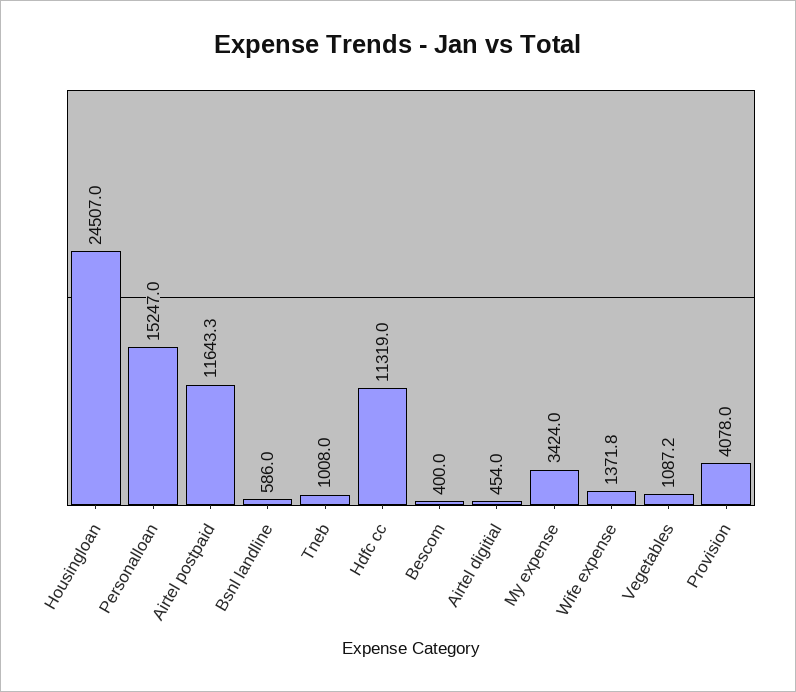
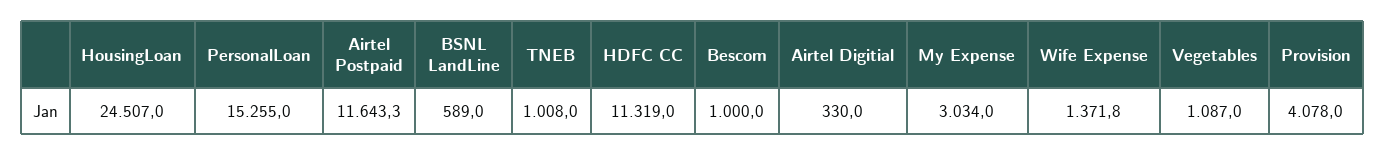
Personalloan: 15247 -> 15255
Bsnl landline: 586 -> 589
Bescom: 400 -> 1000
Airtel digitial: 454 -> 330
My expense: 3424 -> 3034
Vegetables: 1087.2 -> 1087

